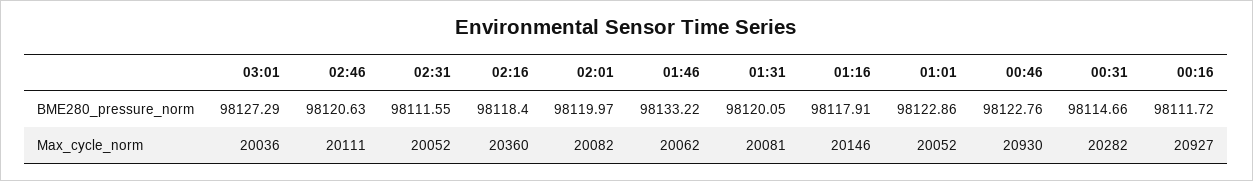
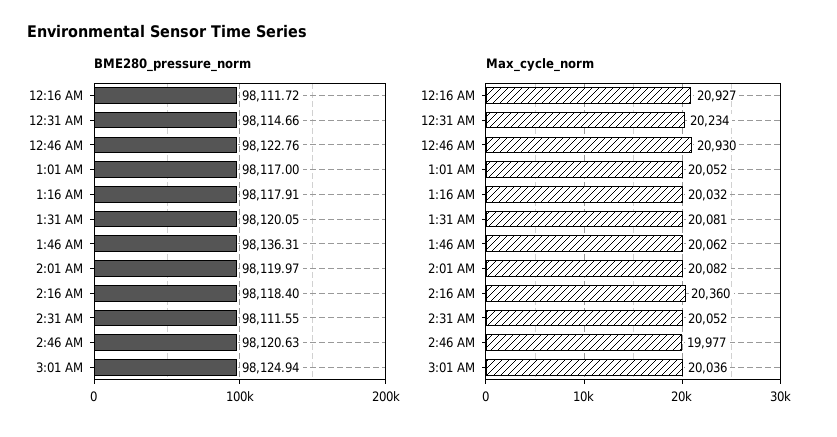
BME280_pressure_norm, 03:01: 98127.29 -> 98124.94
BME280_pressure_norm, 01:46: 98133.22 -> 98136.31
BME280_pressure_norm, 01:01: 98122.86 -> 98117
Max_cycle_norm, 02:46: 20111 -> 19977
Max_cycle_norm, 01:16: 20146 -> 20032
Max_cycle_norm, 00:31: 20282 -> 20234

